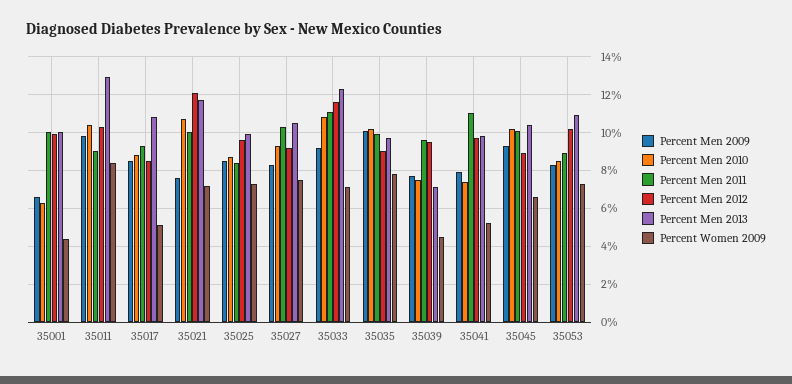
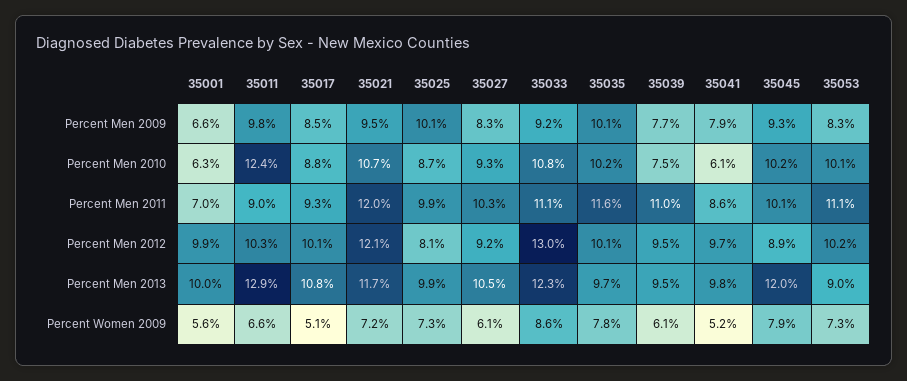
Percent Men 2011, 35001: 10 -> 7
Percent Women 2009, 35001: 4.5 -> 5.6
Percent Men 2010, 35011: 10.5 -> 12.4
Percent Women 2009, 35011: 8.5 -> 6.6
Percent Men 2012, 35017: 8.5 -> 10.1
Percent Men 2009, 35021: 7.5 -> 9.5
Percent Men 2011, 35021: 10 -> 12
Percent Men 2009, 35025: 8.5 -> 10.1
Percent Men 2011, 35025: 8.5 -> 9.9
Percent Men 2012, 35025: 9.5 -> 8.1
Percent Women 2009, 35027: 7.5 -> 6.1
Percent Men 2012, 35033: 11.5 -> 13
Percent Women 2009, 35033: 7 -> 8.6
Percent Men 2011, 35035: 10 -> 11.6
Percent Men 2012, 35035: 9 -> 10.1
Percent Men 2011, 35039: 9.5 -> 11
Percent Men 2013, 35039: 7 -> 9.5
Percent Women 2009, 35039: 4.5 -> 6.1
Percent Men 2010, 35041: 7.5 -> 6.1
Percent Men 2011, 35041: 11 -> 8.6
Percent Men 2013, 35045: 10.5 -> 12
Percent Women 2009, 35045: 6.5 -> 7.9
Percent Men 2010, 35053: 8.5 -> 10.1
Percent Men 2011, 35053: 9 -> 11.1
Percent Men 2013, 35053: 11 -> 9

